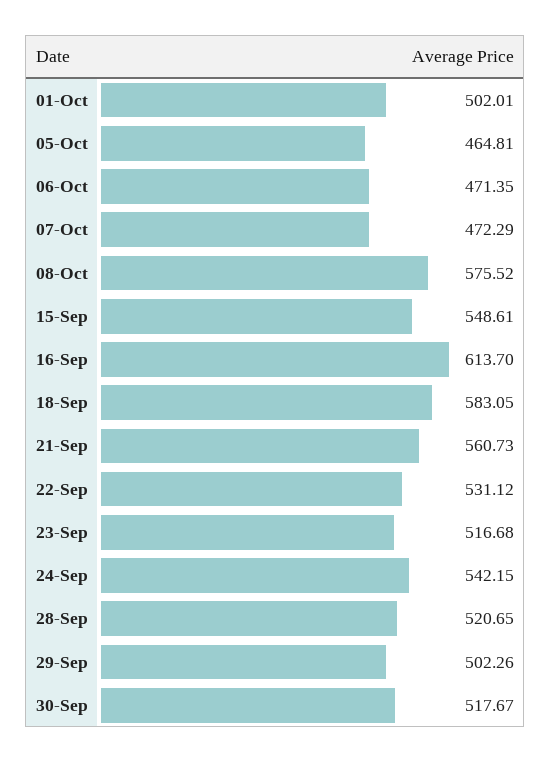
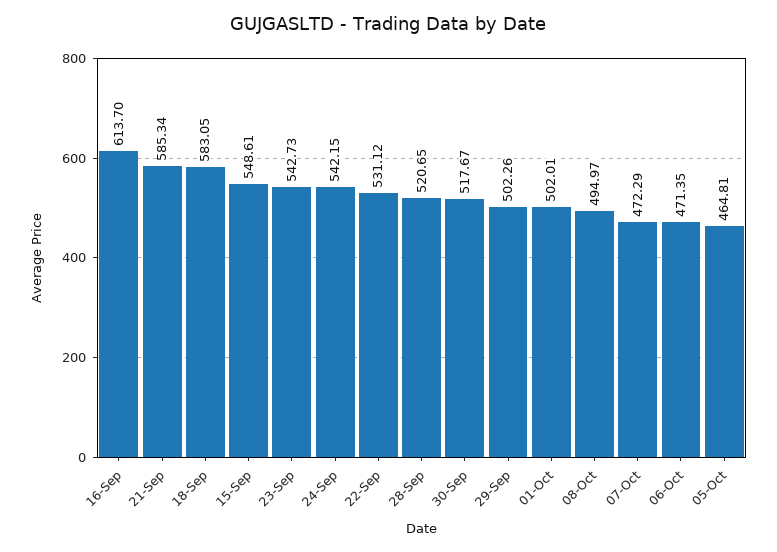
08-Oct: 575.52 -> 494.97
21-Sep: 560.73 -> 585.34
23-Sep: 516.68 -> 542.73

